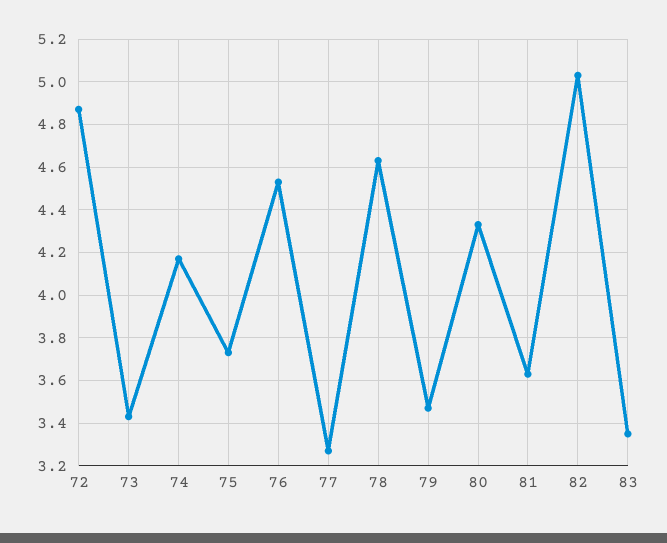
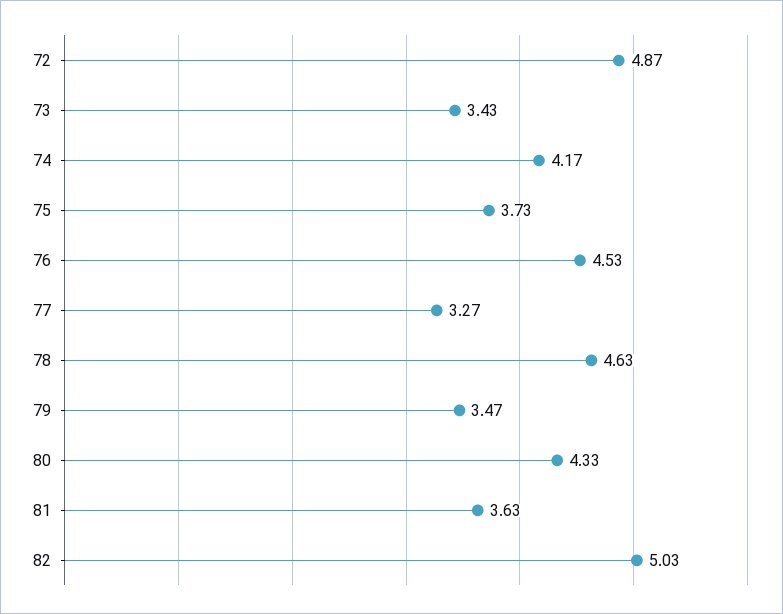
83: 3.35 -> none

